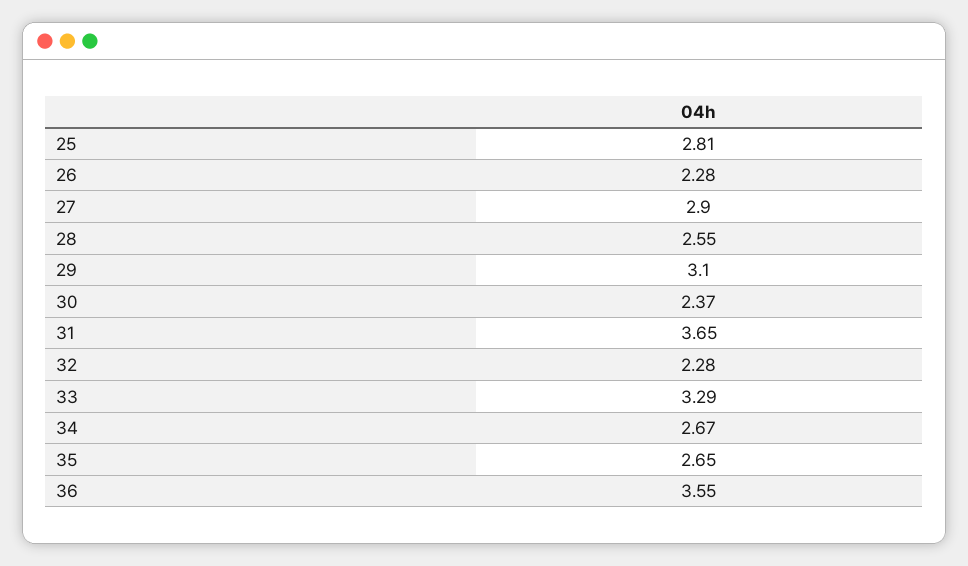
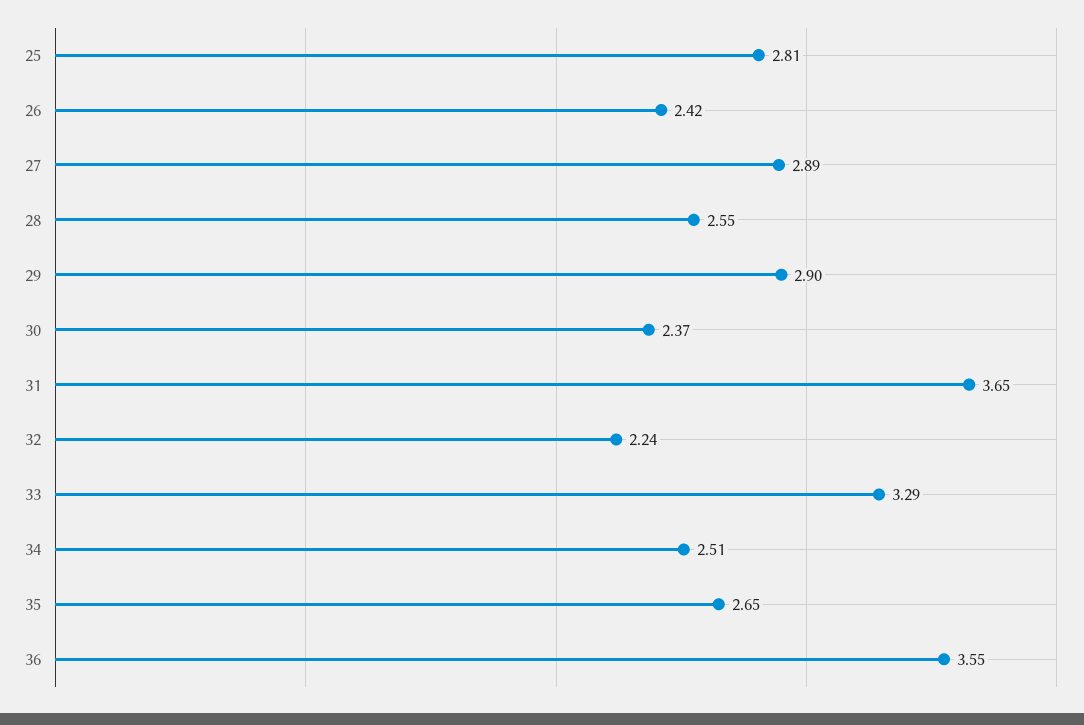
26: 2.28 -> 2.42
27: 2.9 -> 2.89
29: 3.1 -> 2.9
32: 2.28 -> 2.24
34: 2.67 -> 2.51

